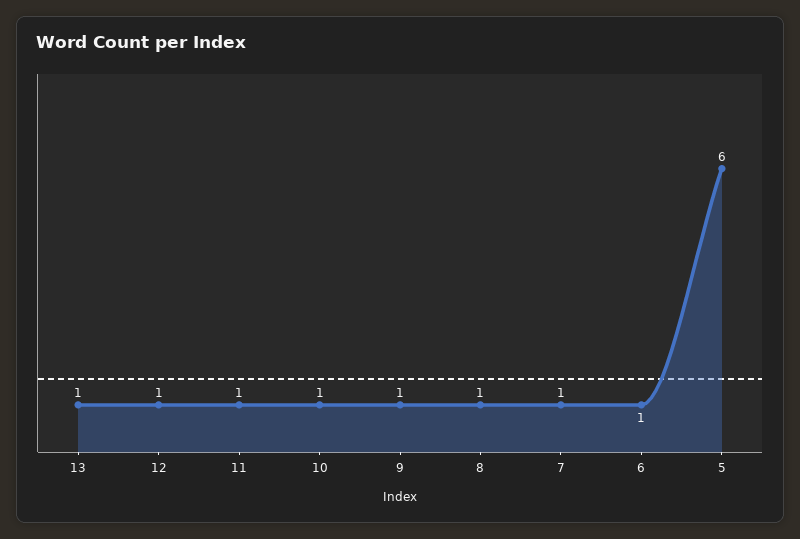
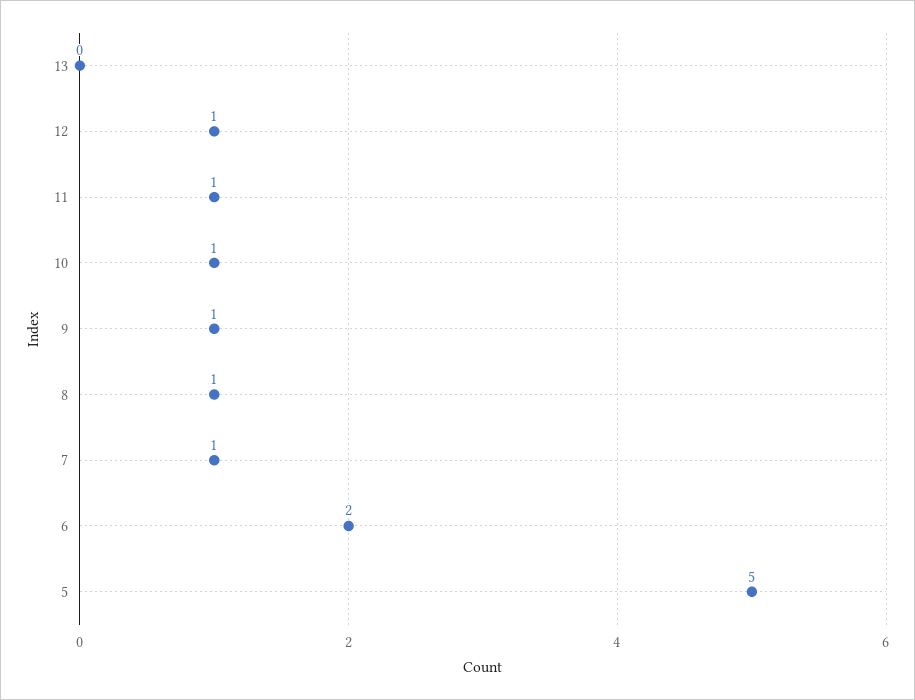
13: 1 -> 0
6: 1 -> 2
5: 6 -> 5

